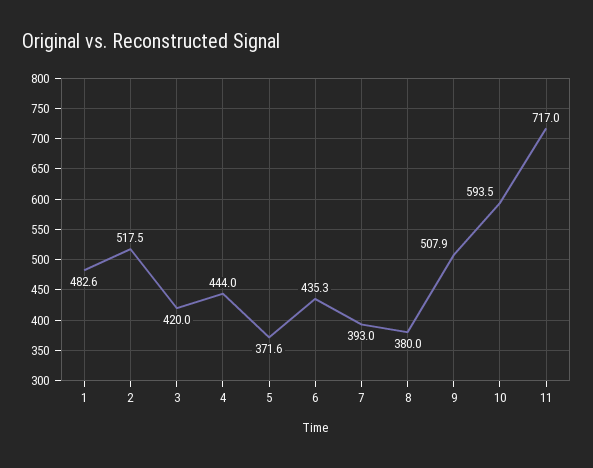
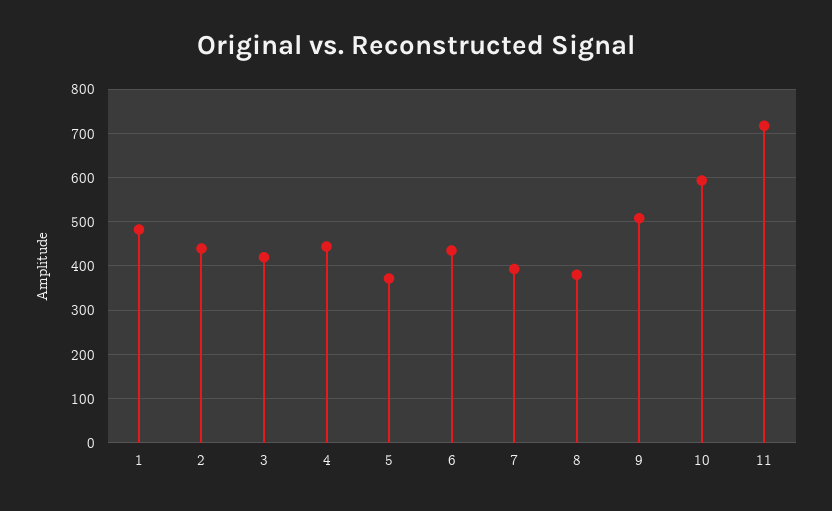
2: 517.5 -> 440

